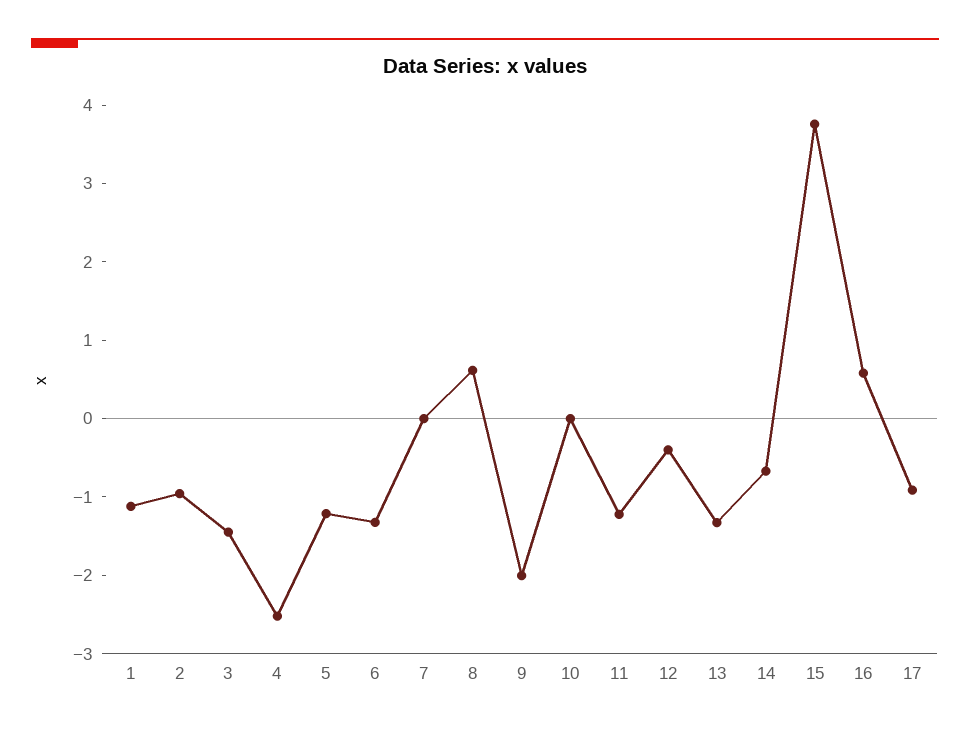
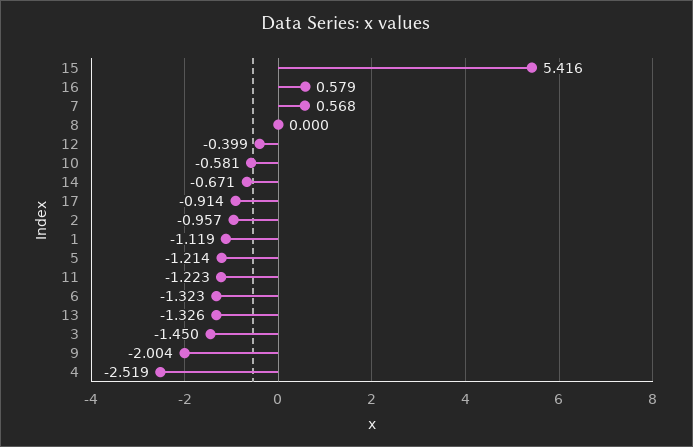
7: 0 -> 0.568
8: 0.6 -> 0
10: 0 -> -0.581
15: 3.8 -> 5.416

